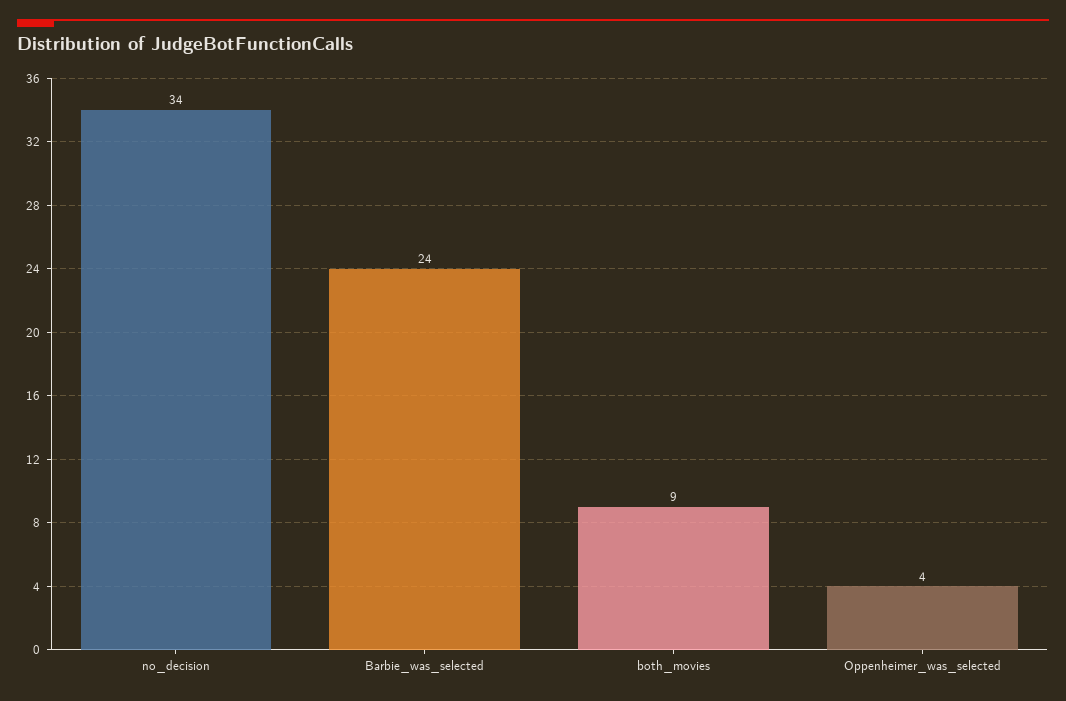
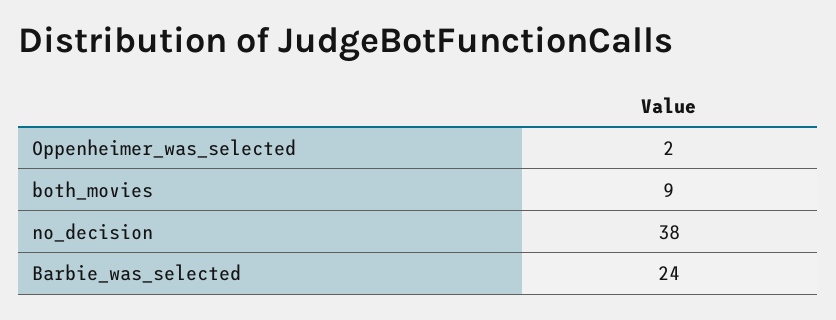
no_decision: 34 -> 38
Oppenheimer_was_selected: 4 -> 2

